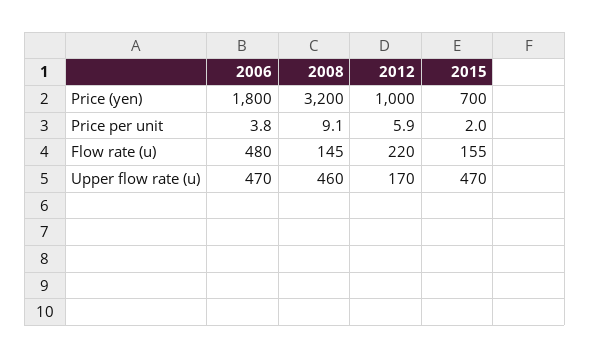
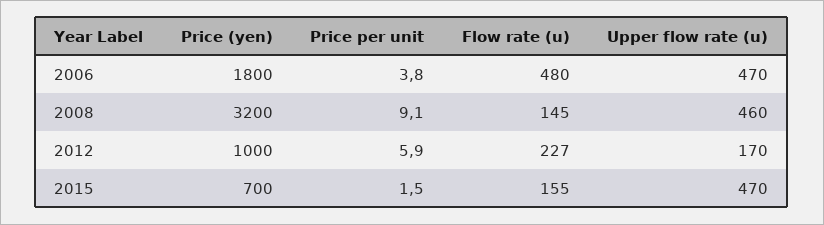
2015, Price per unit: 2 -> 1.5
2012, Flow rate (u): 220 -> 227

